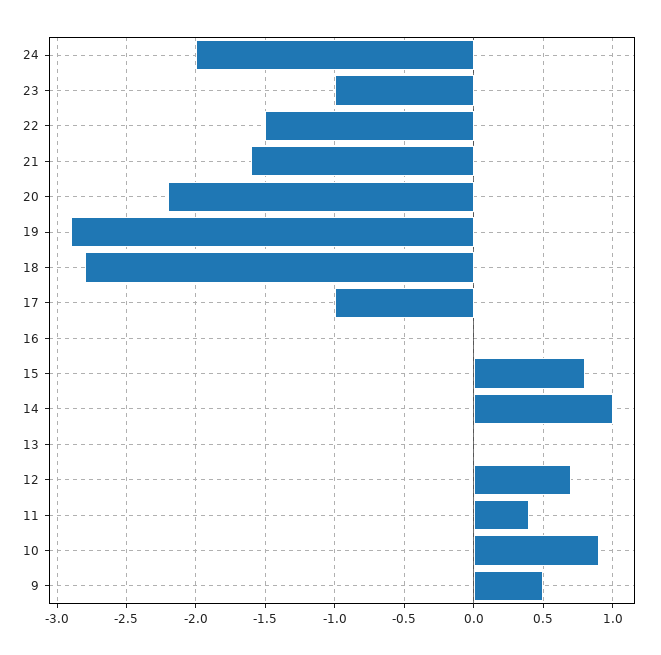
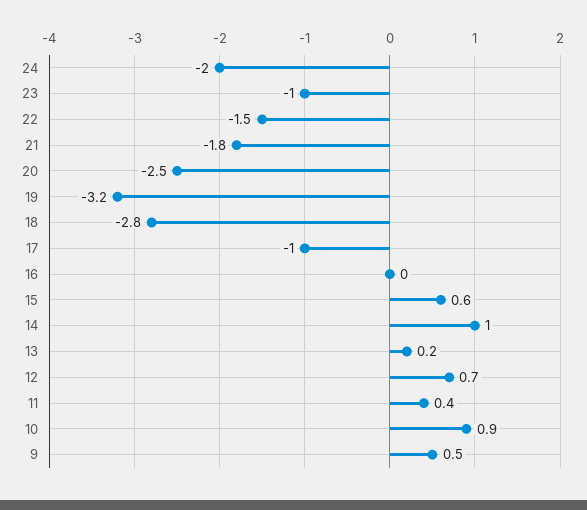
21: -1.6 -> -1.8
20: -2.2 -> -2.5
19: -2.9 -> -3.2
15: 0.8 -> 0.6
13: 0 -> 0.2

